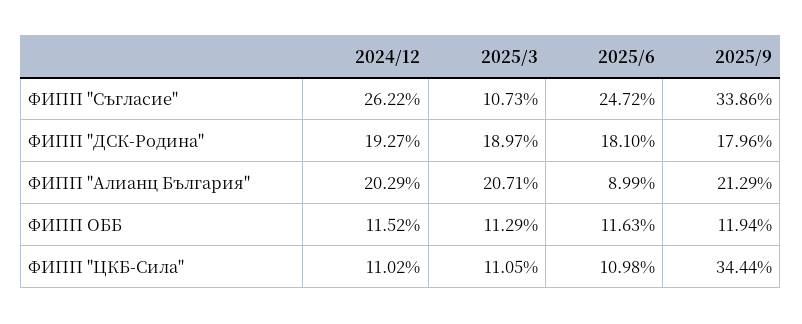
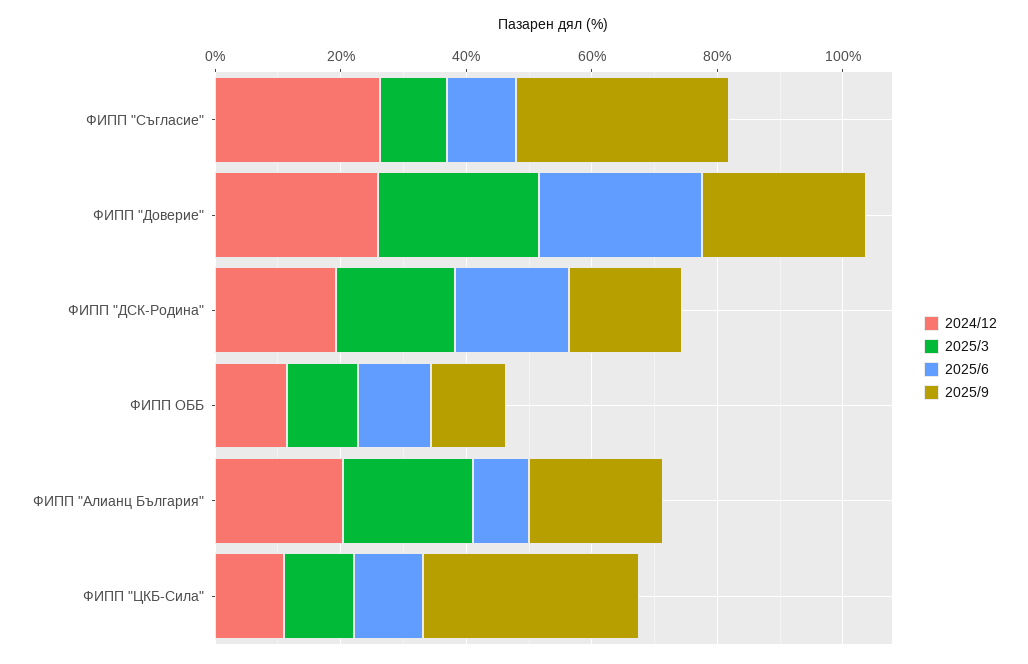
2025/6, ФИПП "Съгласие": 24.72 -> 10
2024/12, ФИПП "Доверие": none -> 25
2025/3, ФИПП "Доверие": none -> 25
2025/6, ФИПП "Доверие": none -> 25
2025/9, ФИПП "Доверие": none -> 25

